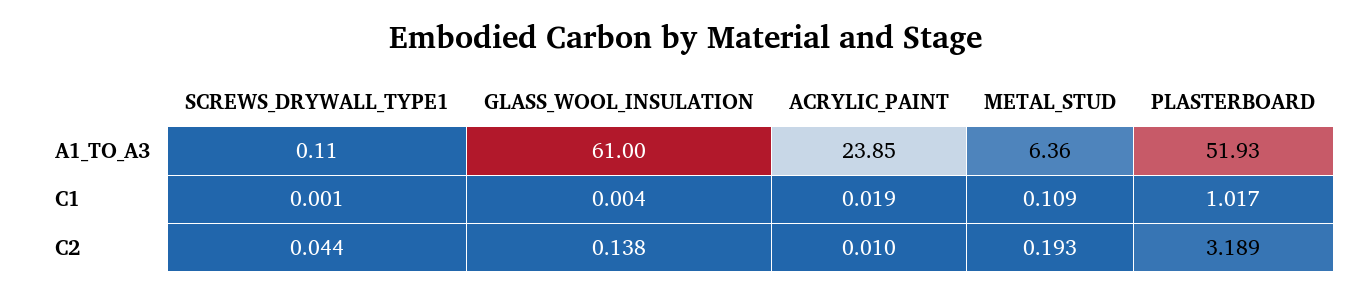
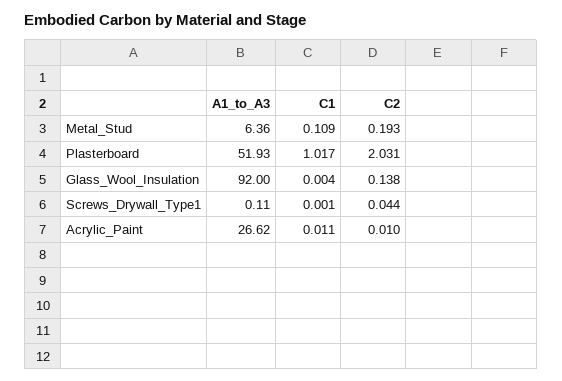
GLASS_WOOL_INSULATION, A1_TO_A3: 61 -> 92
ACRYLIC_PAINT, A1_TO_A3: 23.85 -> 26.62
ACRYLIC_PAINT, C1: 0.019 -> 0.011
PLASTERBOARD, C2: 3.189 -> 2.031

